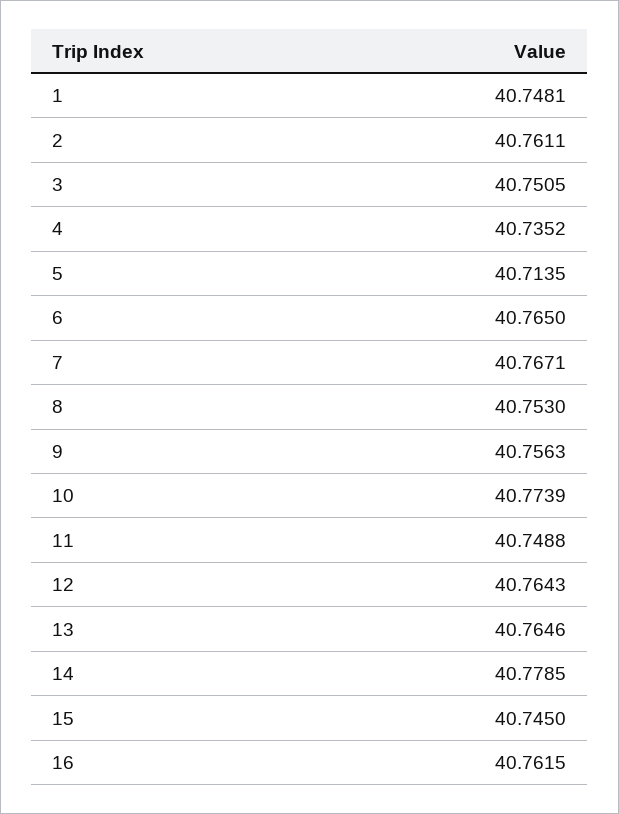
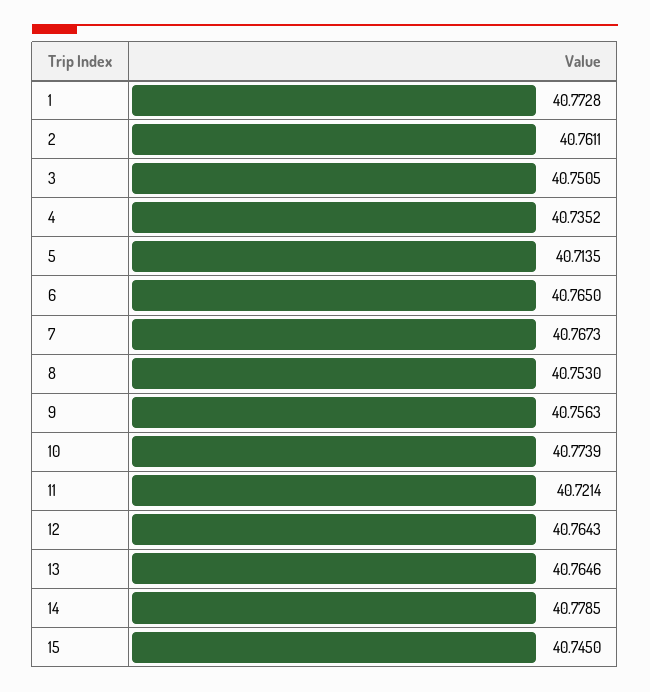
1: 40.7481 -> 40.7728
7: 40.7671 -> 40.7673
11: 40.7488 -> 40.7214
16: 40.7615 -> none

